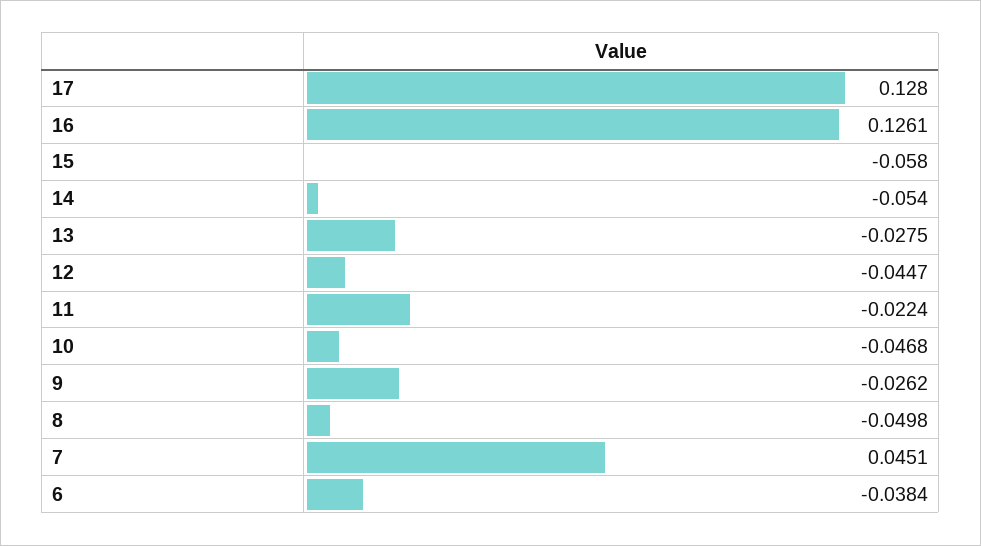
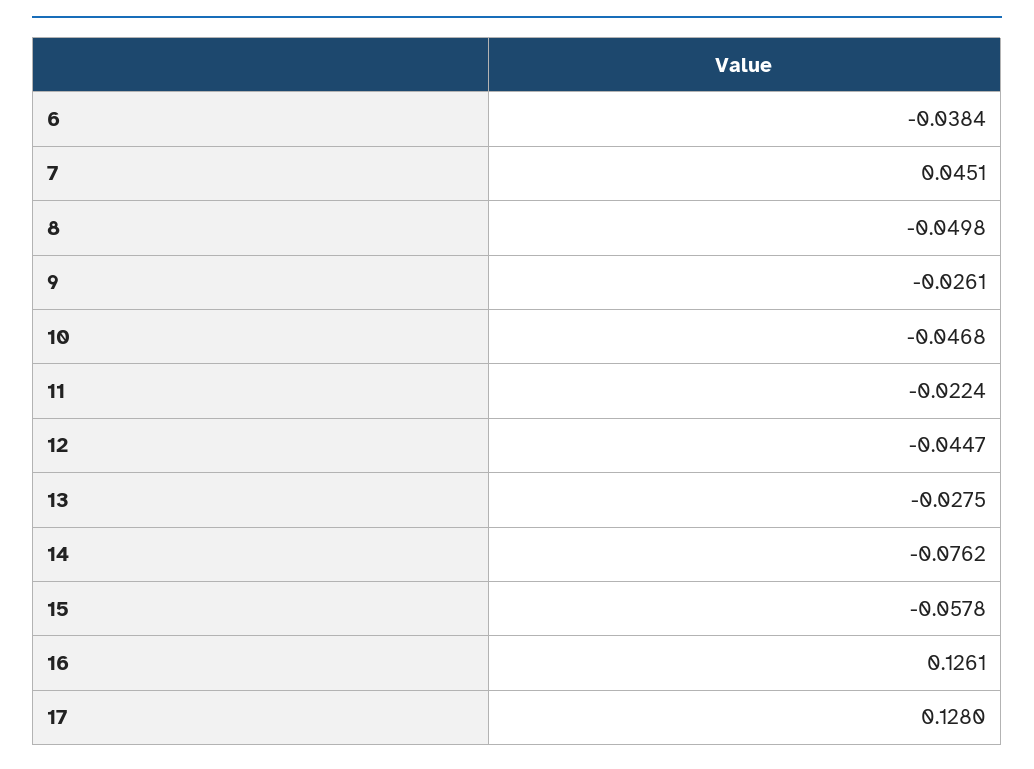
15: -0.058 -> -0.0578
14: -0.054 -> -0.0762
9: -0.0262 -> -0.0261

